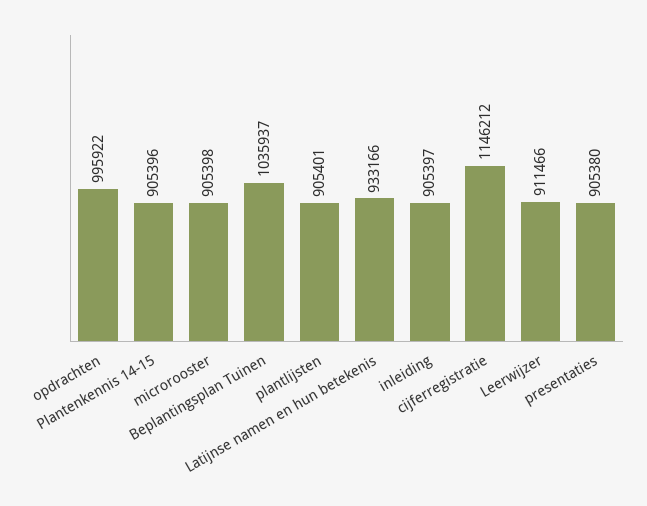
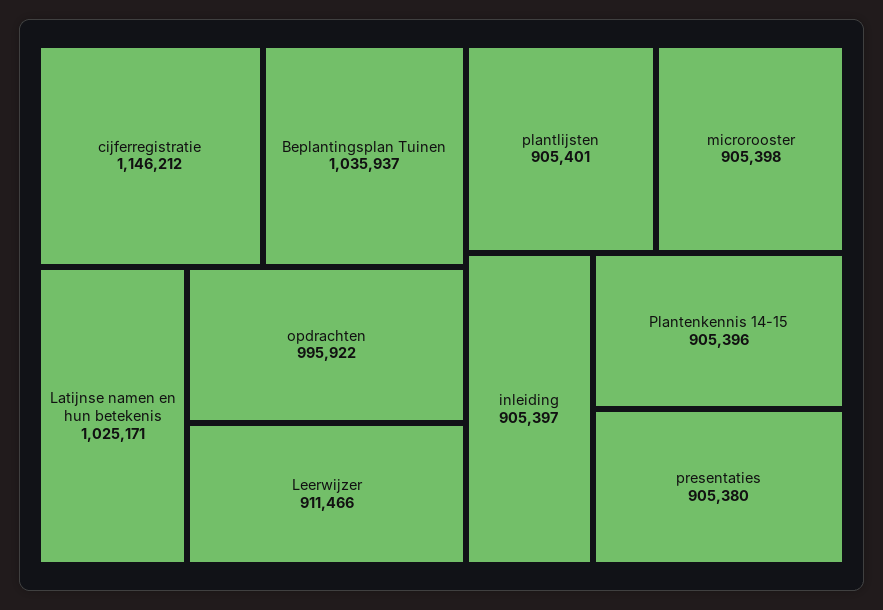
Latijnse namen en hun betekenis: 933166 -> 1025171

